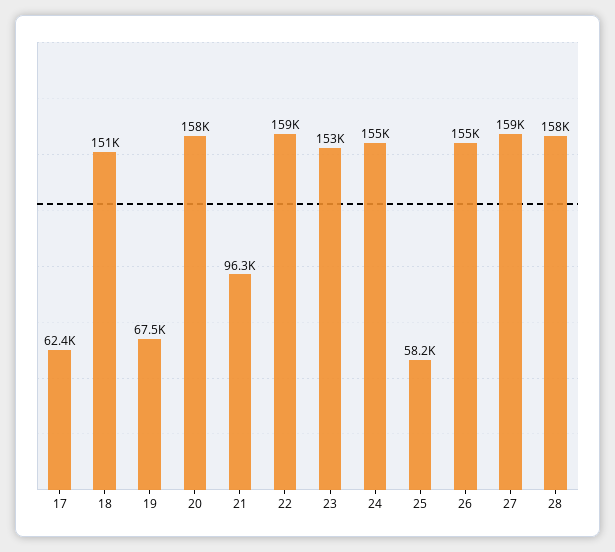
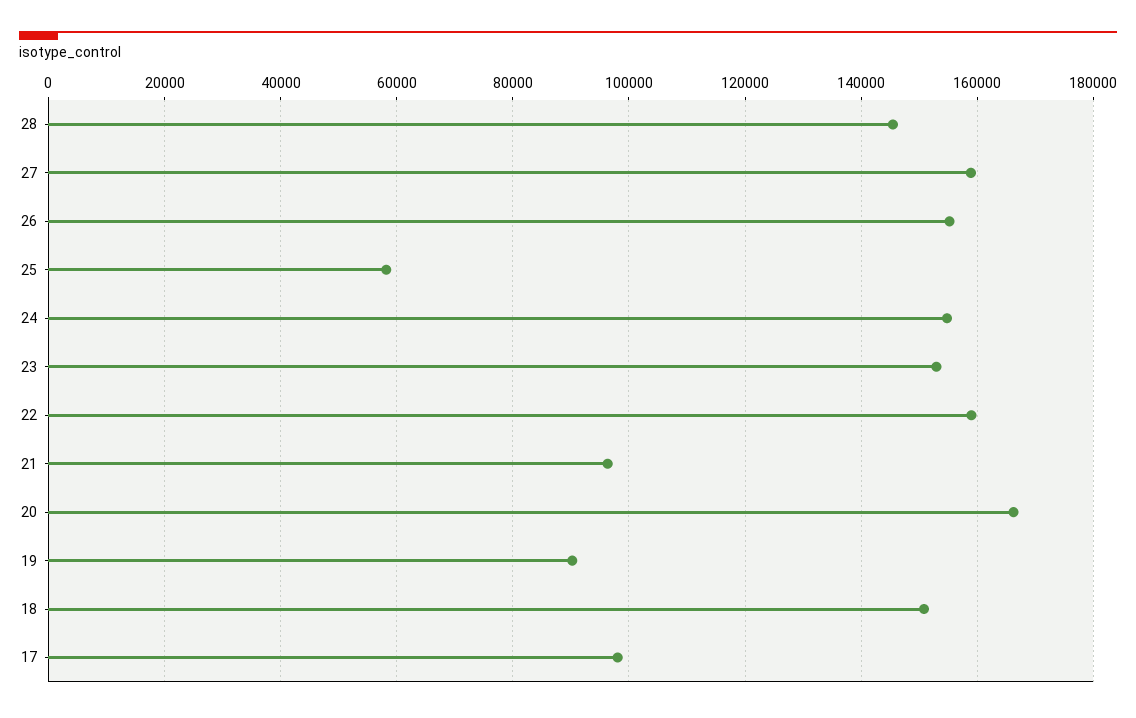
17: 62400 -> 98000
19: 67500 -> 90000
20: 158000 -> 166000
28: 158000 -> 146000

